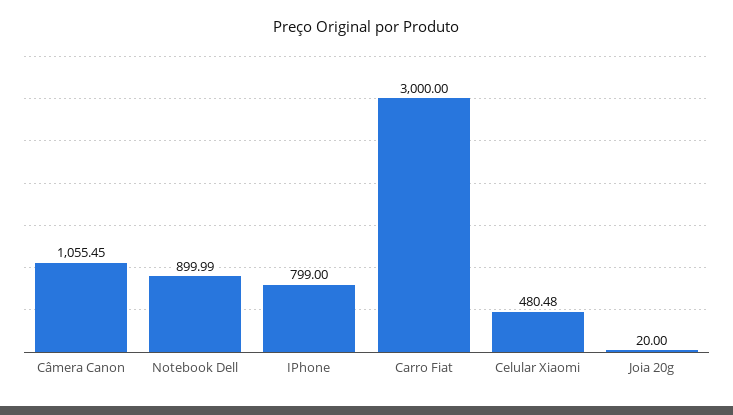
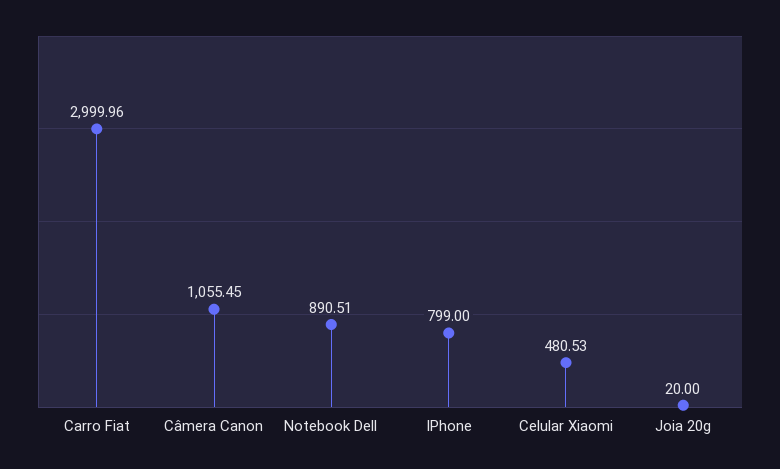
Notebook Dell: 899.99 -> 890.51
Carro Fiat: 3000 -> 2999.96
Celular Xiaomi: 480.48 -> 480.53

